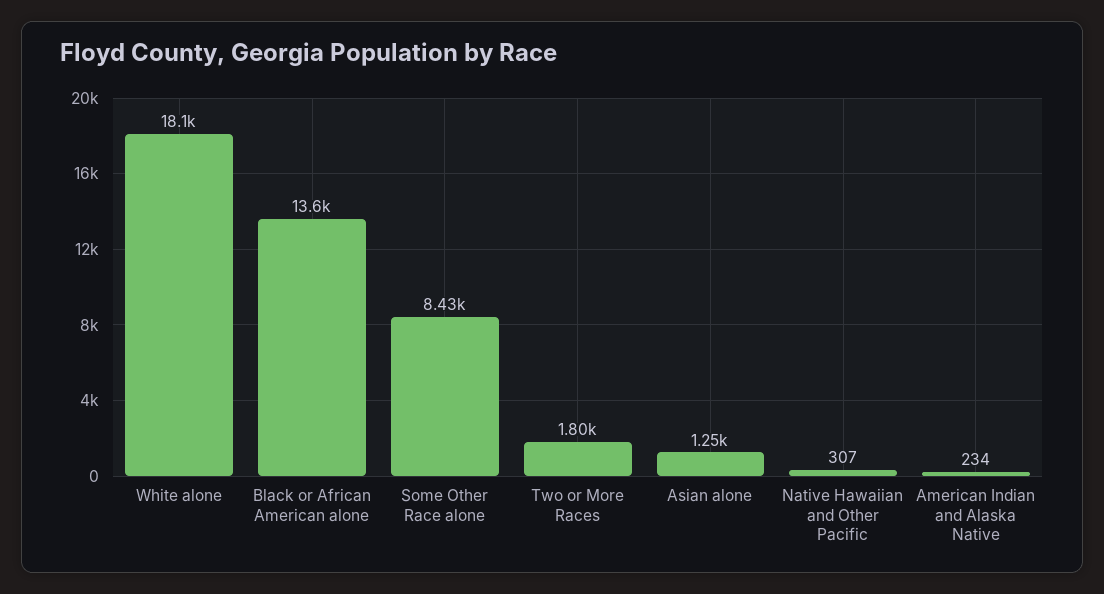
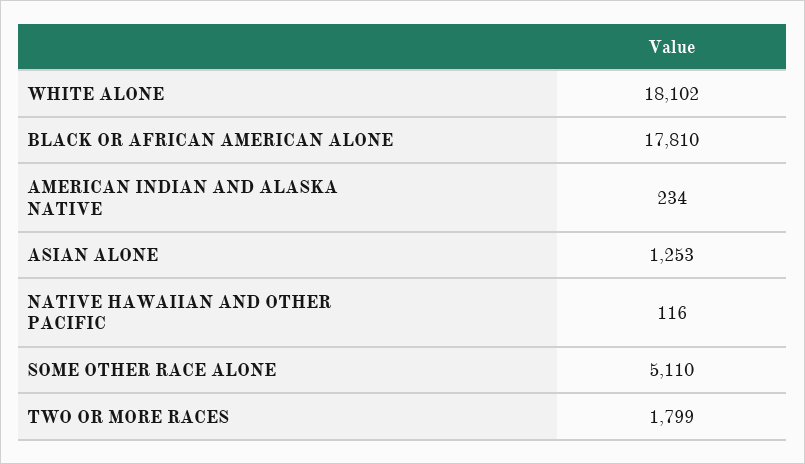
Black or African American alone: 13600 -> 17810
Some Other Race alone: 8430 -> 5110
Native Hawaiian and Other Pacific: 307 -> 116

